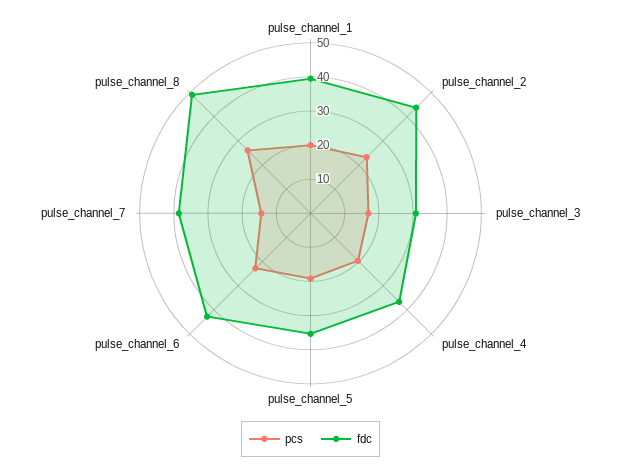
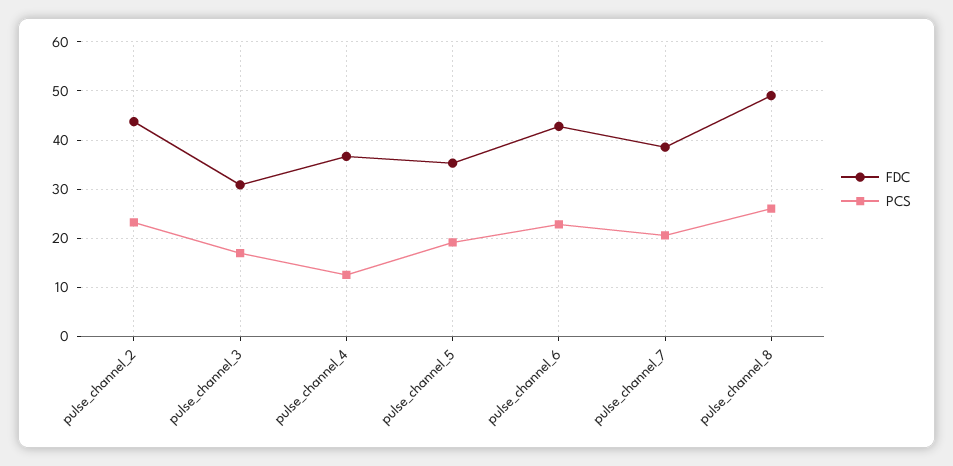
pcs, pulse_channel_1: 20 -> none
fdc, pulse_channel_1: 40 -> none
pcs, pulse_channel_4: 20 -> 12
pcs, pulse_channel_7: 15 -> 20

